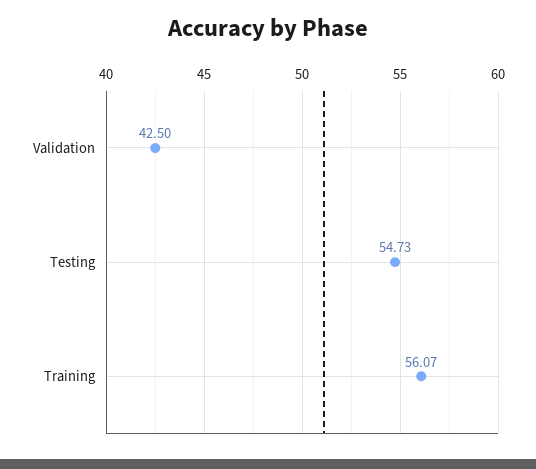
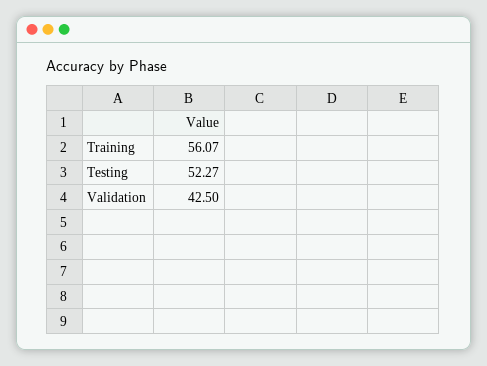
Testing: 54.73 -> 52.27

